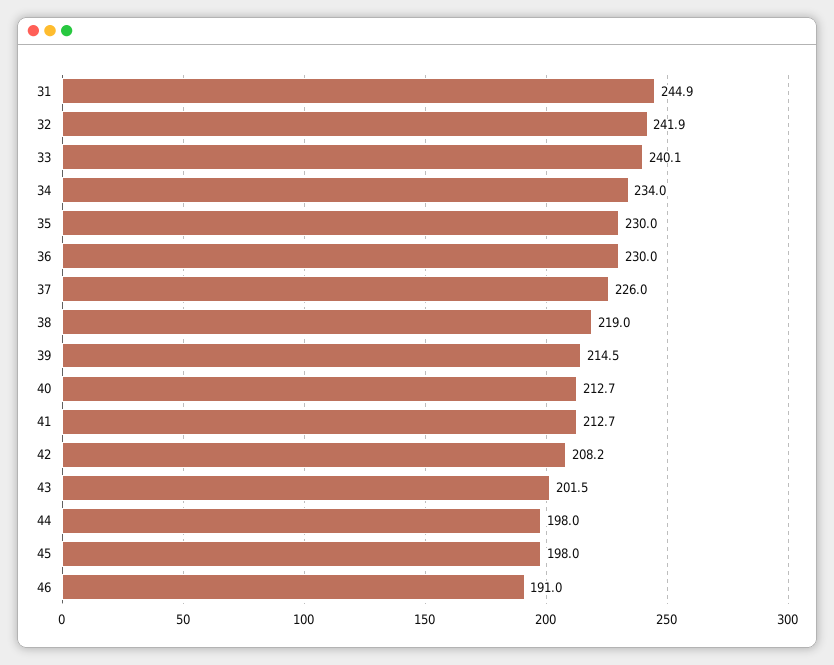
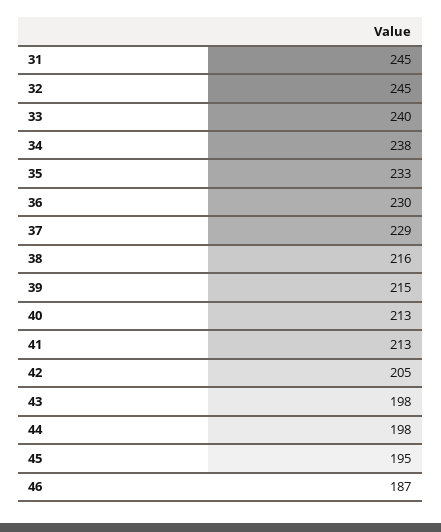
32: 241.9 -> 245
34: 234 -> 238
35: 230 -> 233
37: 226 -> 229
38: 219 -> 216
42: 208.2 -> 205
43: 201.5 -> 198
45: 198 -> 195
46: 191 -> 187

